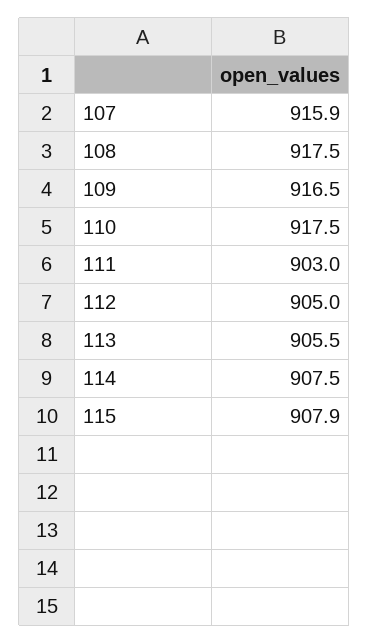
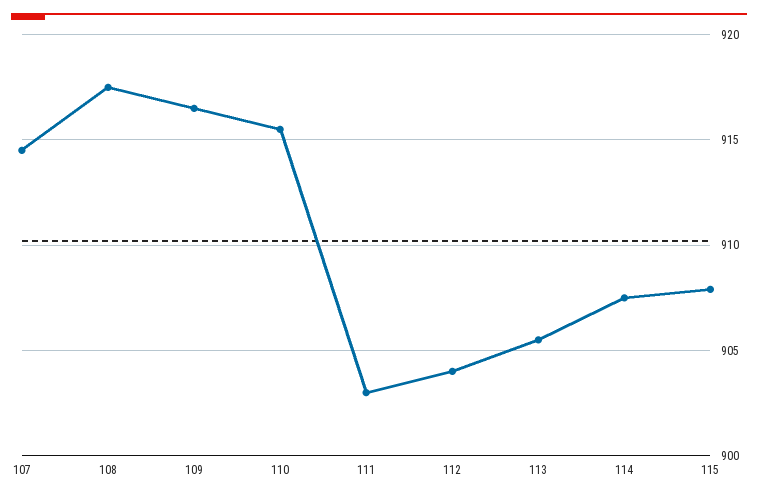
107: 915.9 -> 914.5
110: 917.5 -> 915.5
112: 905 -> 904

